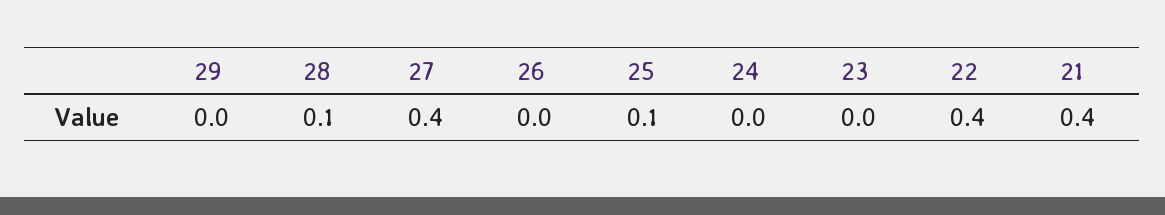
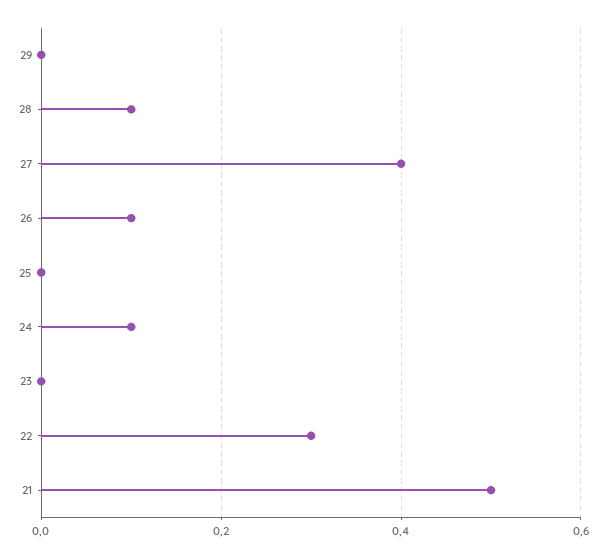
26: 0 -> 0.1
25: 0.1 -> 0
24: 0 -> 0.1
22: 0.4 -> 0.3
21: 0.4 -> 0.5

